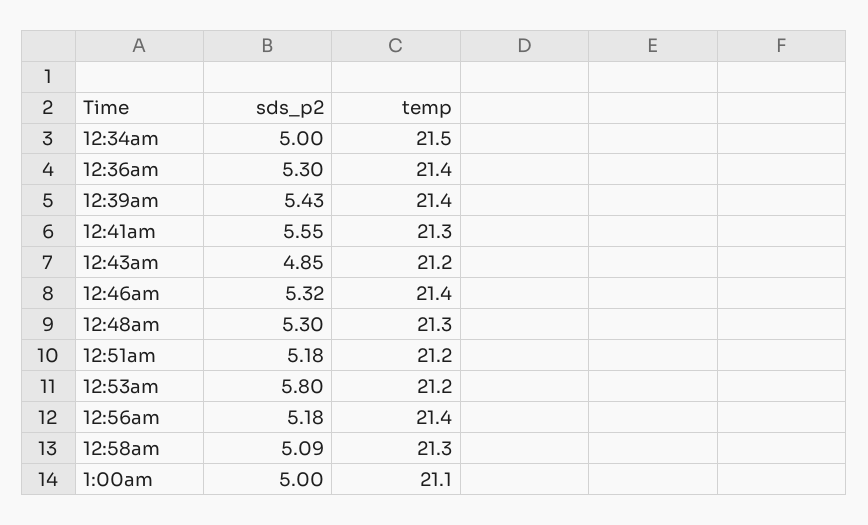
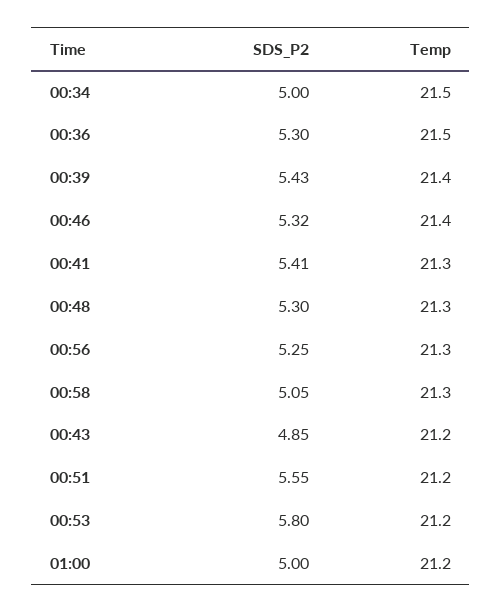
temp, 12:36am: 21.4 -> 21.5
sds_p2, 12:41am: 5.55 -> 5.41
sds_p2, 12:51am: 5.18 -> 5.55
sds_p2, 12:56am: 5.18 -> 5.25
temp, 12:56am: 21.4 -> 21.3
sds_p2, 12:58am: 5.09 -> 5.05
temp, 1:00am: 21.1 -> 21.2

